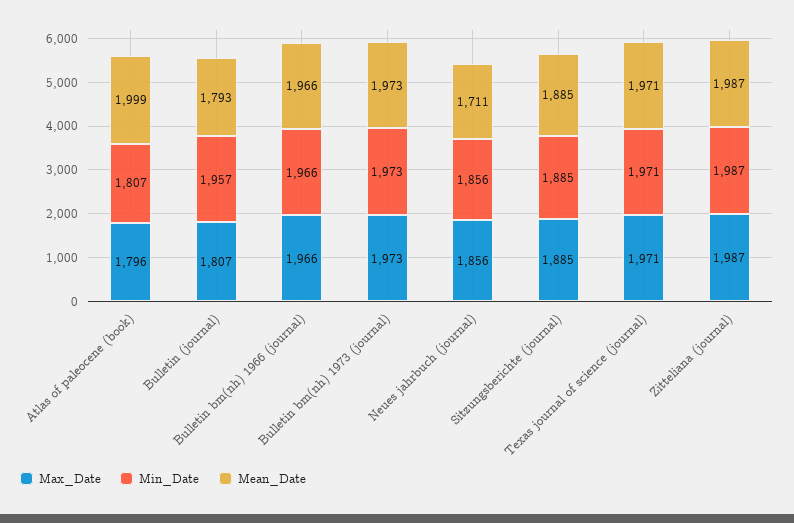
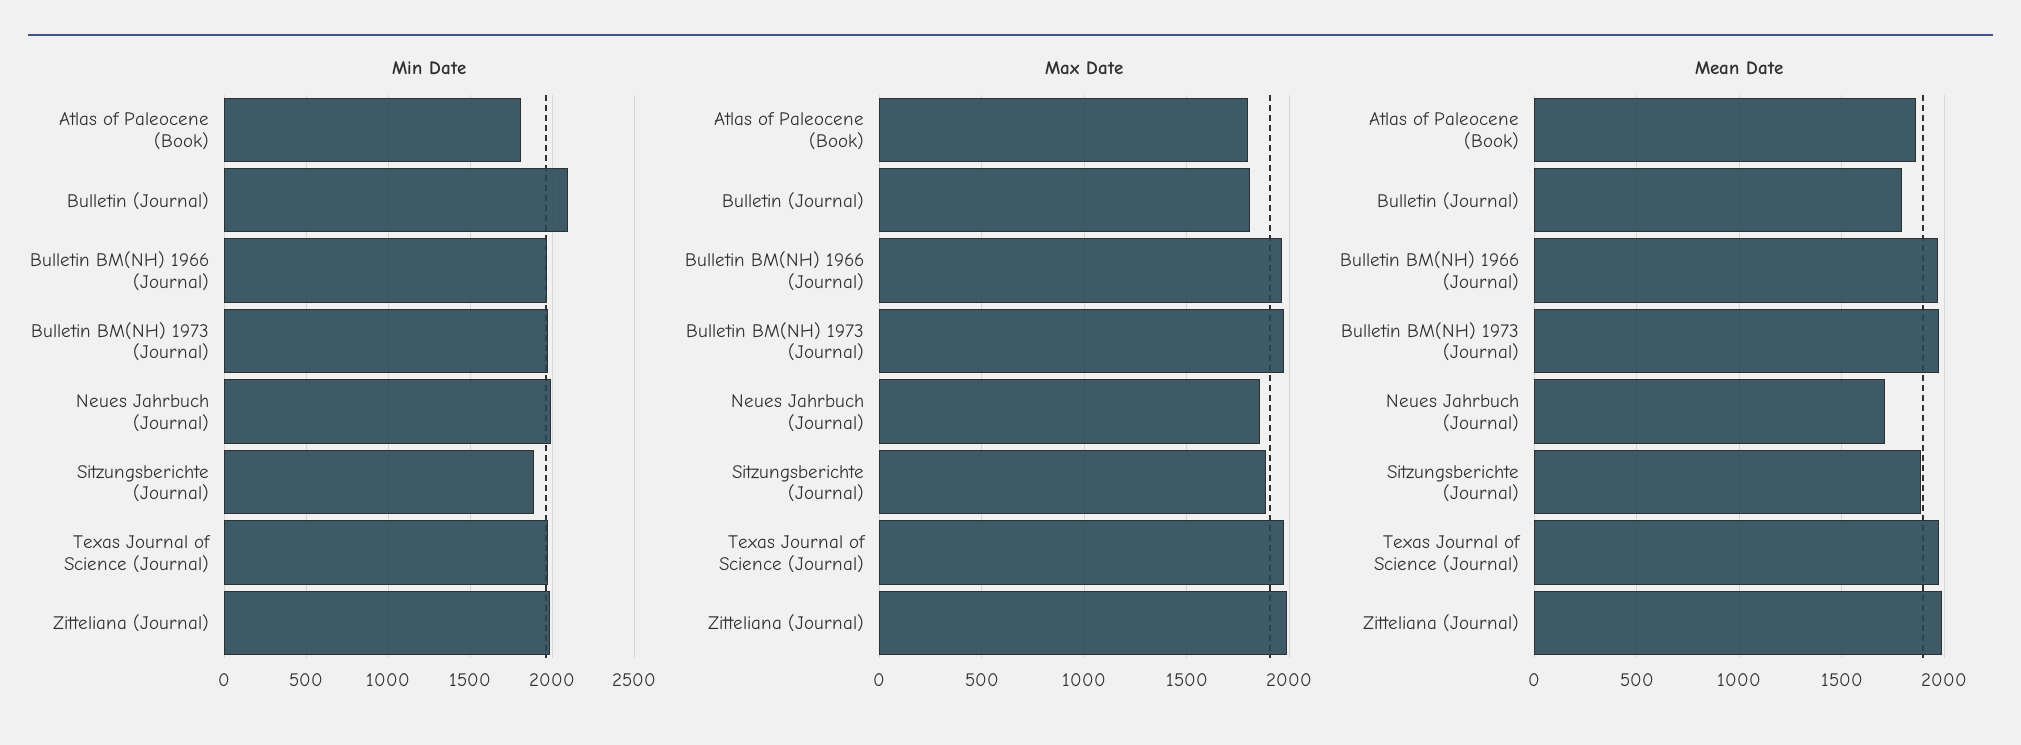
Mean_Date, Atlas of paleocene (book): 1999 -> 1850
Min_Date, Bulletin (journal): 1957 -> 2100
Min_Date, Neues jahrbuch (journal): 1856 -> 2000

